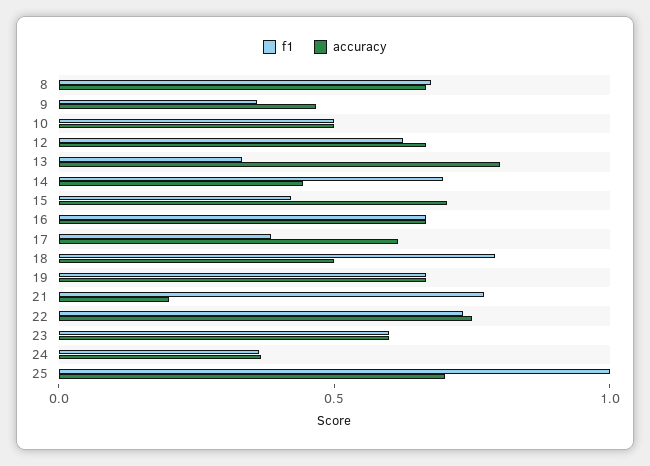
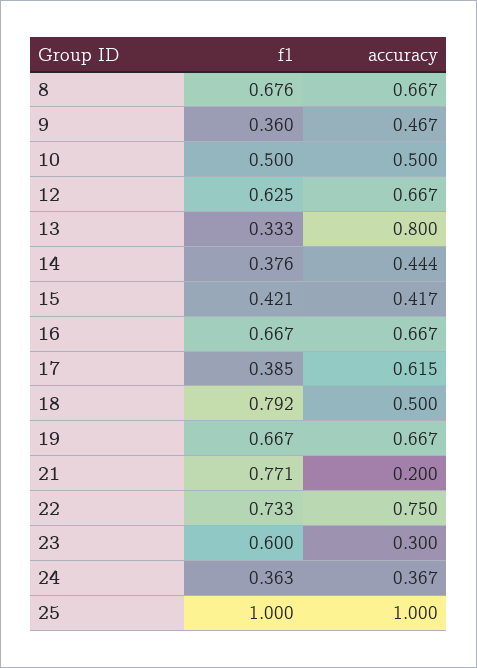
f1, 14: 0.7 -> 0.376
accuracy, 15: 0.7 -> 0.417
accuracy, 23: 0.6 -> 0.3
accuracy, 25: 0.7 -> 1

